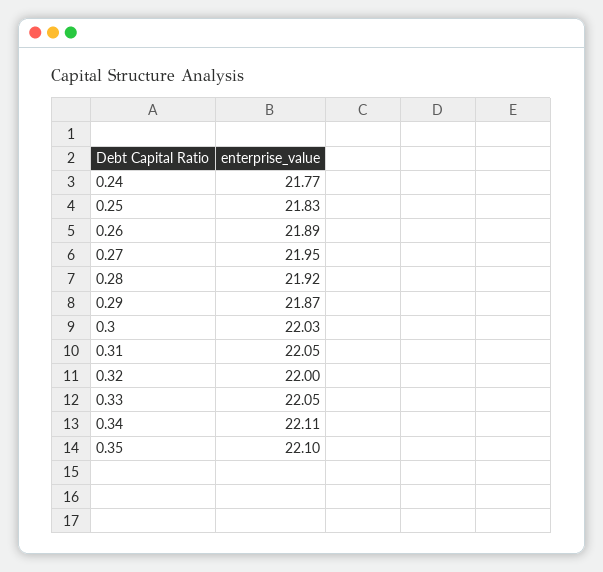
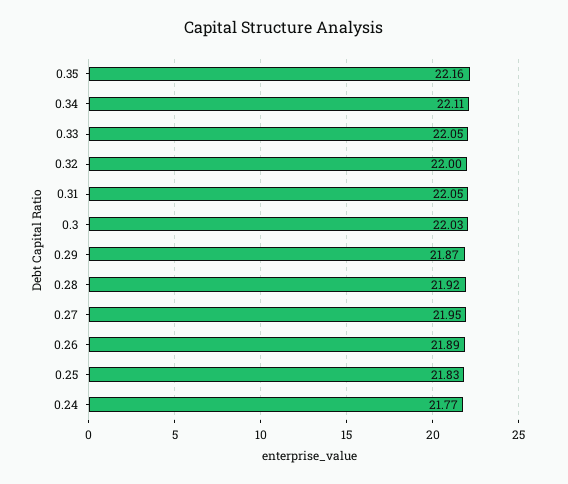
0.35: 22.1 -> 22.16

